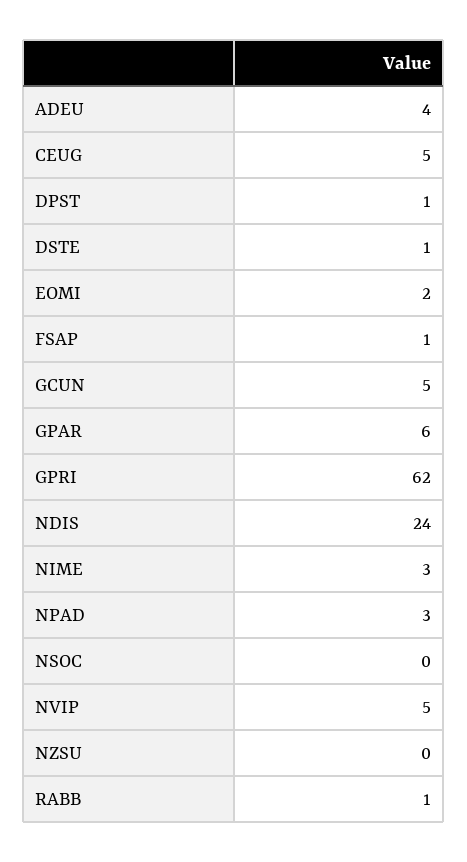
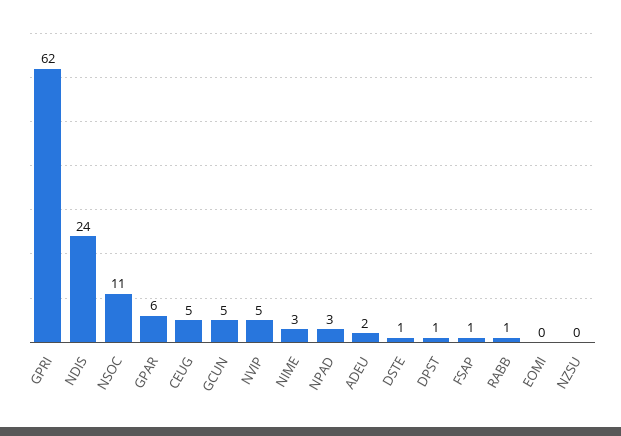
ADEU: 4 -> 2
EOMI: 2 -> 0
NSOC: 0 -> 11

